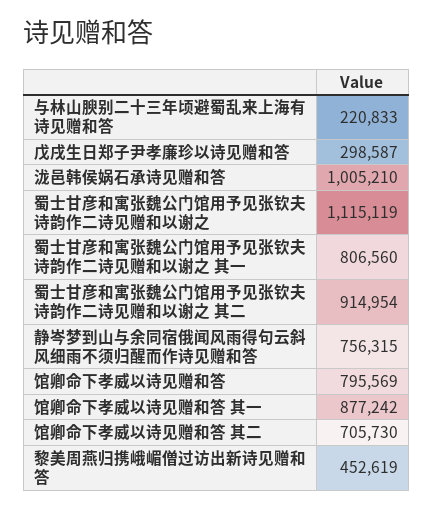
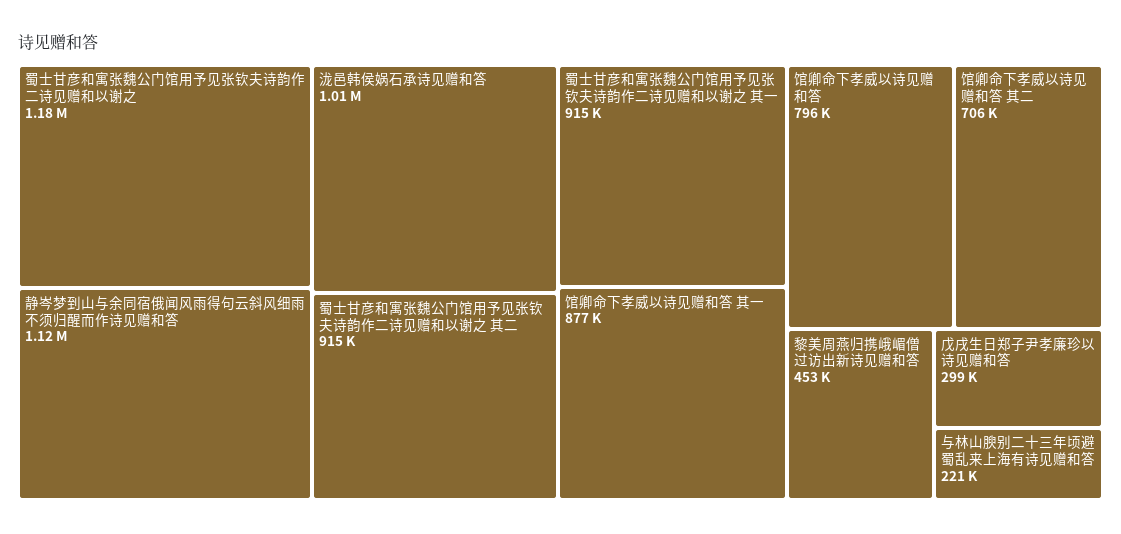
蜀士甘彦和寓张魏公门馆用予见张钦夫诗韵作二诗见赠和以谢之: 1115119 -> 1180000
蜀士甘彦和寓张魏公门馆用予见张钦夫诗韵作二诗见赠和以谢之 其一: 806560 -> 915000
静岑梦到山与余同宿俄闻风雨得句云斜风细雨不须归醒而作诗见赠和答: 756315 -> 1120000

